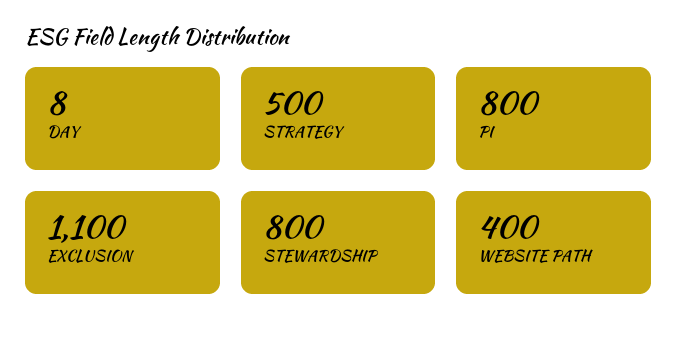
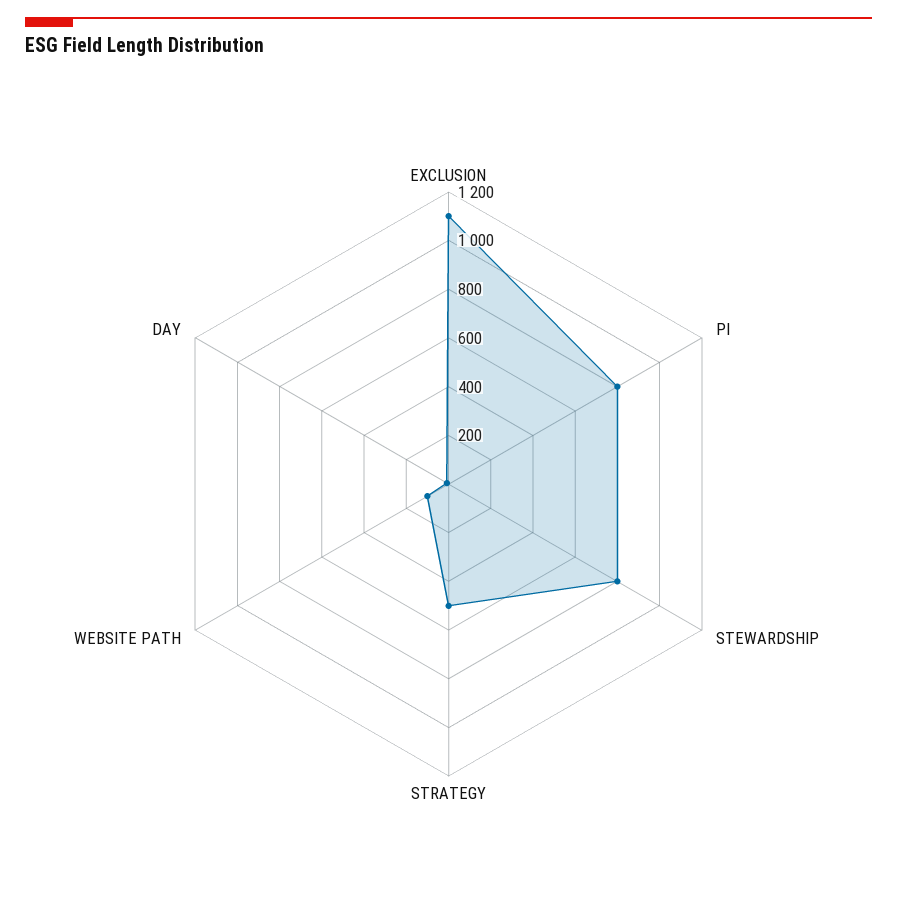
WEBSITE PATH: 400 -> 100

